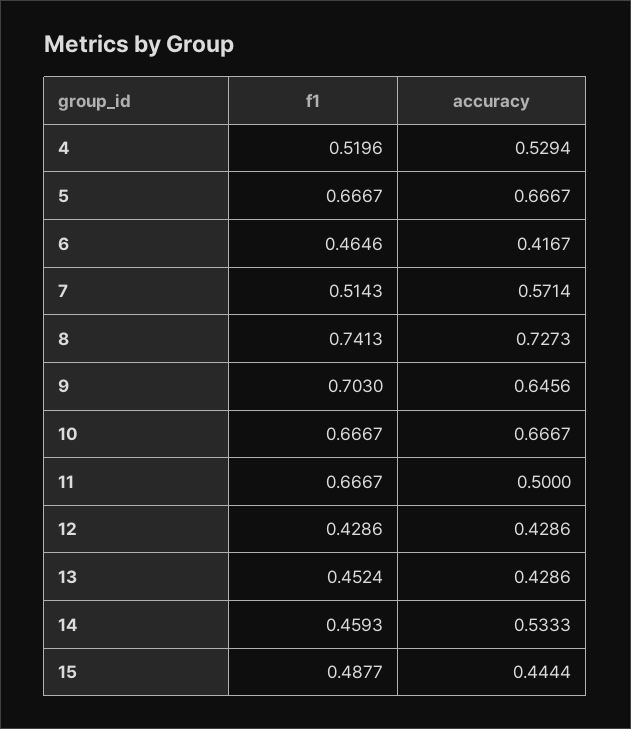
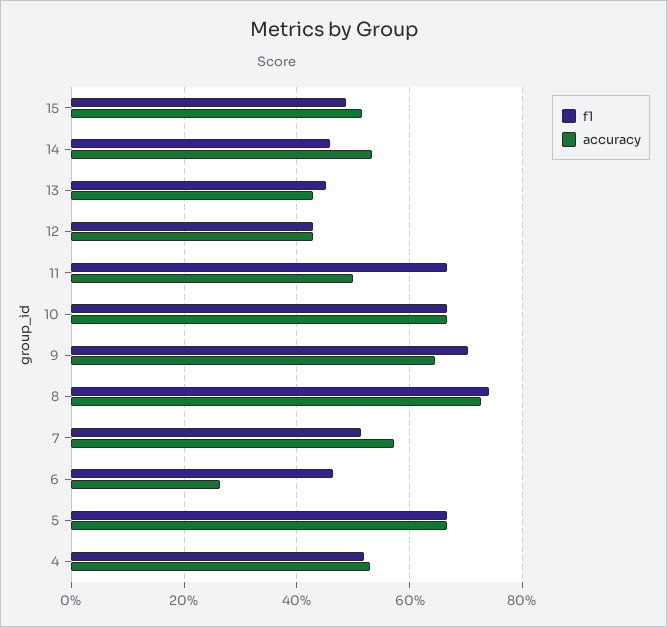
accuracy, 6: 0.4167 -> 0.26
accuracy, 15: 0.4444 -> 0.52

